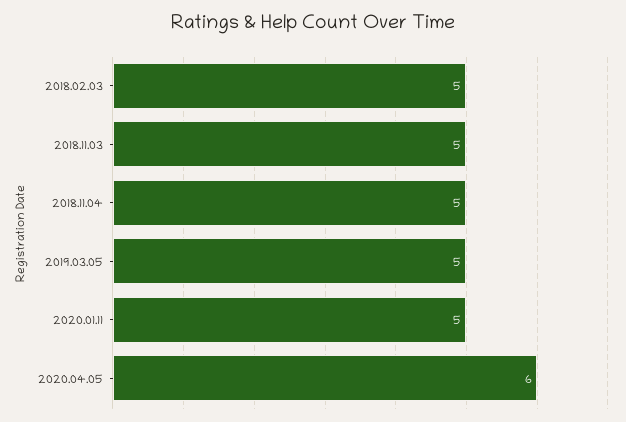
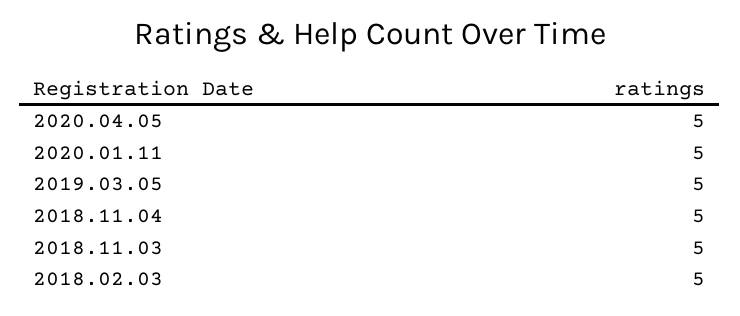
2020.04.05: 6 -> 5

